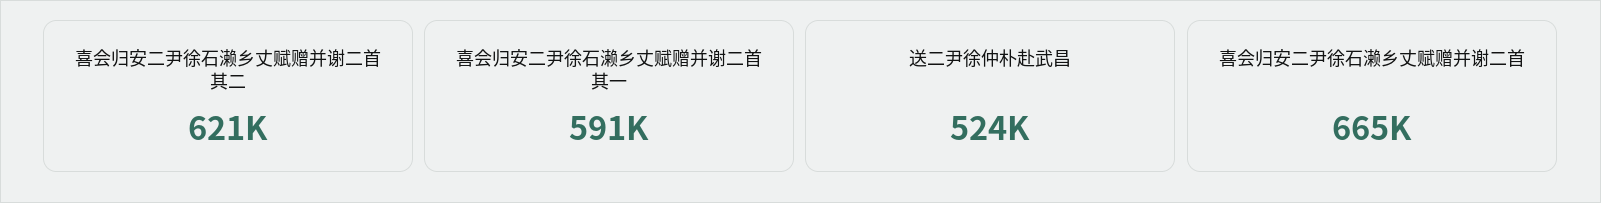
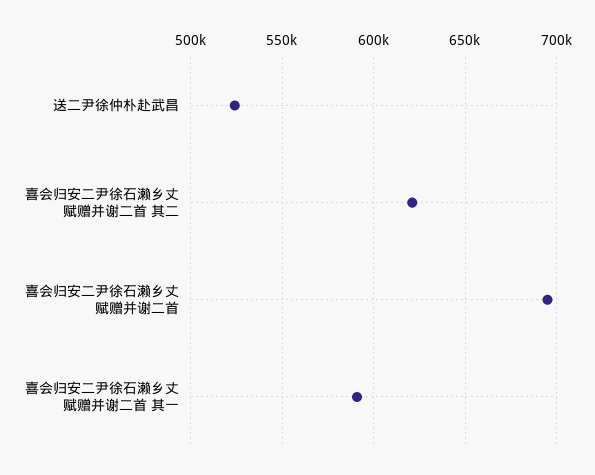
喜会归安二尹徐石濑乡丈赋赠并谢二首: 665000 -> 695000

